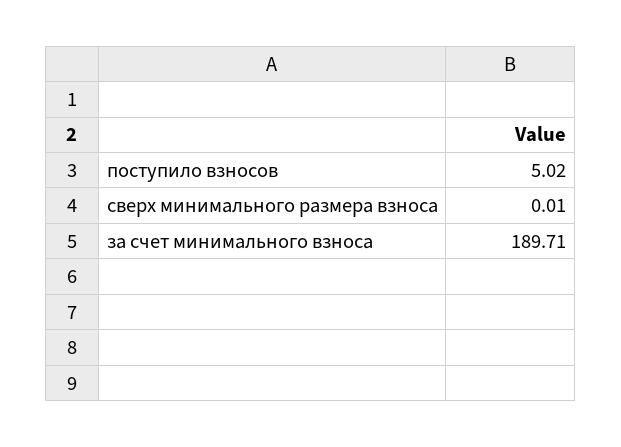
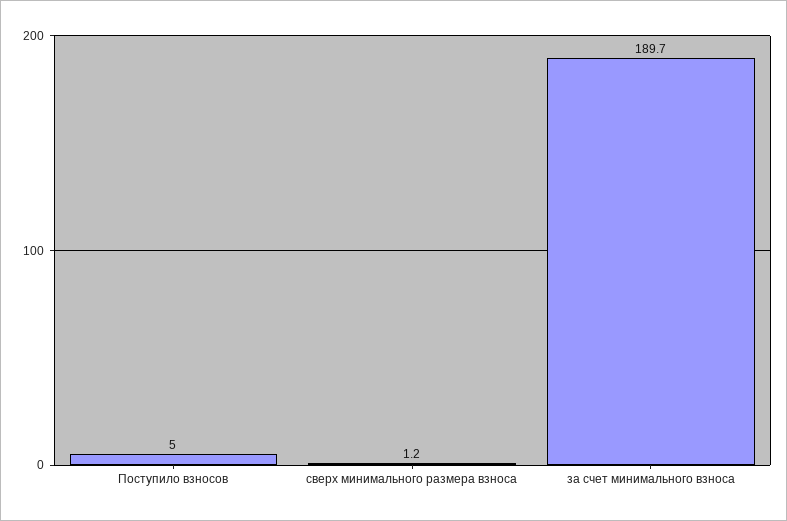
сверх минимального размера взноса: 0.01 -> 1.2

